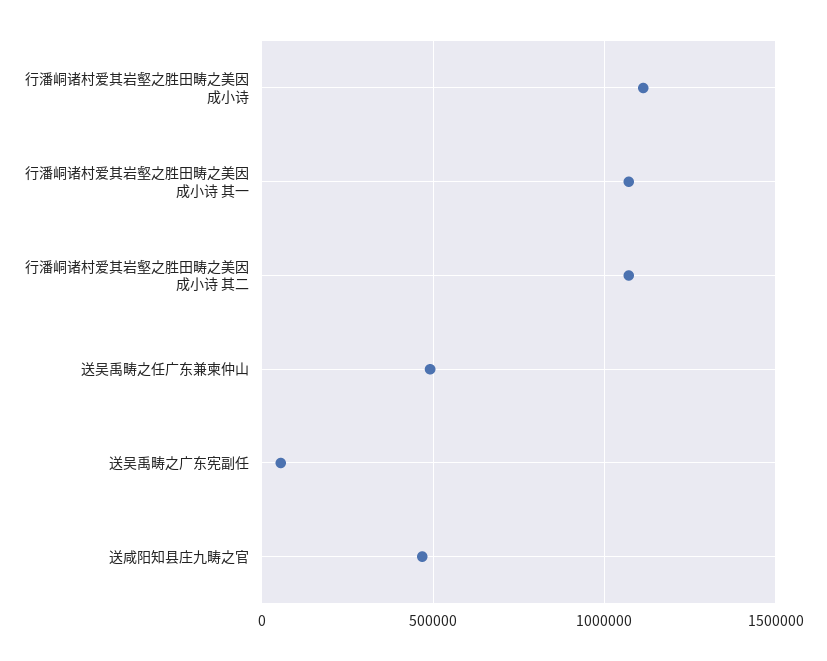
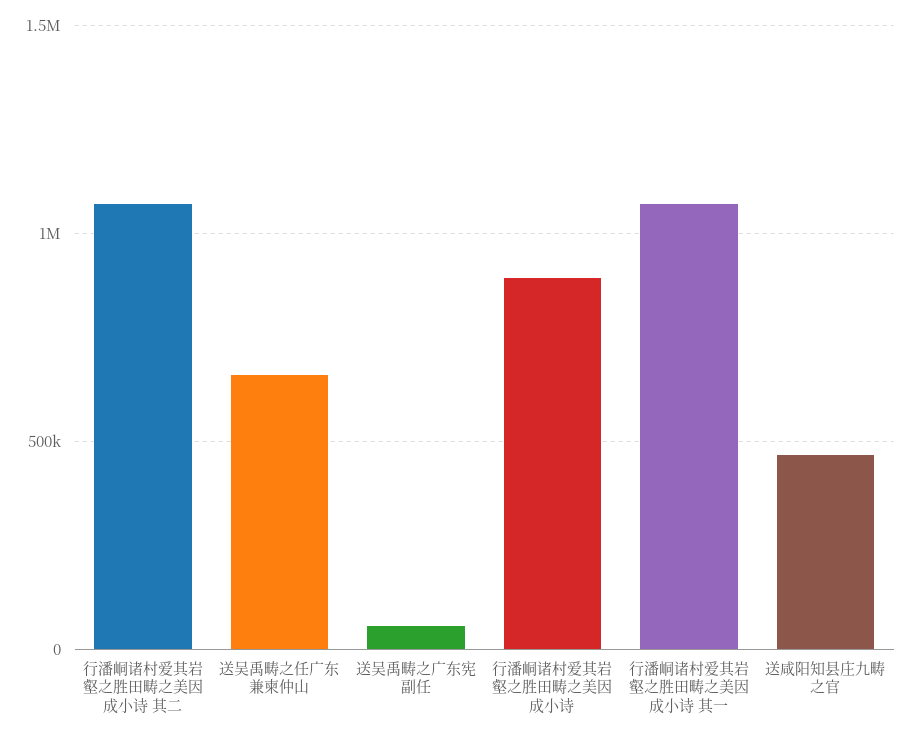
行潘峒诸村爱其岩壑之胜田畴之美因成小诗: 1100000 -> 900000
送吴禹畴之任广东兼柬仲山: 500000 -> 650000

